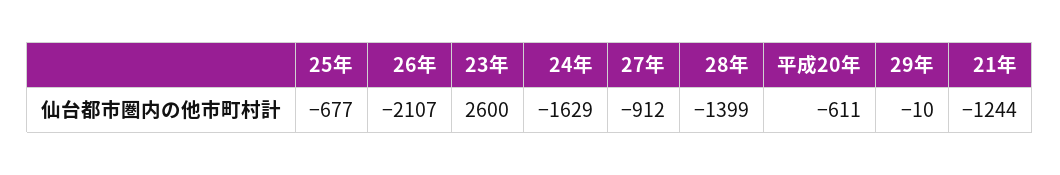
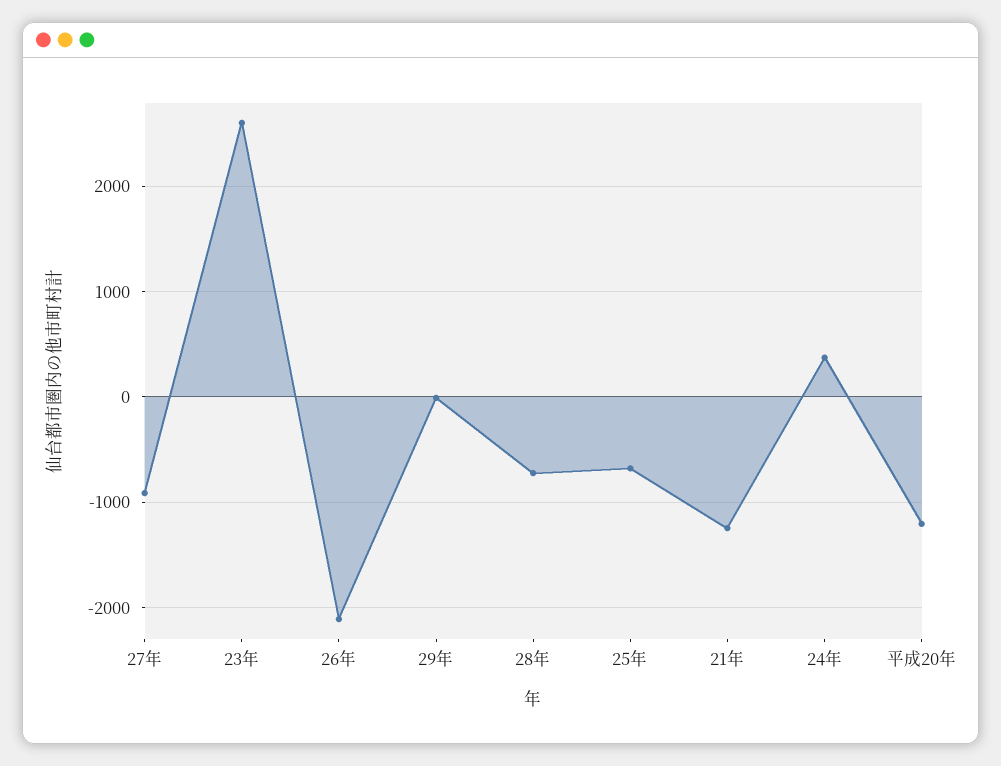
24年: -1629 -> 400
28年: -1399 -> -700
平成20年: -611 -> -1200

